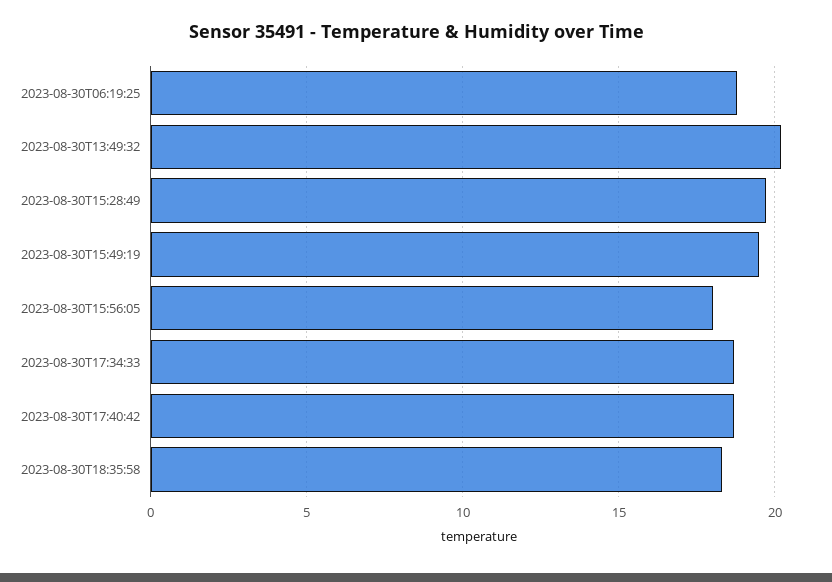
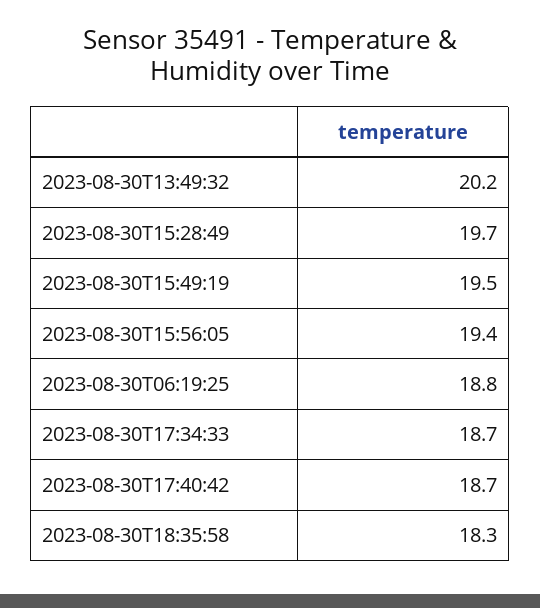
2023-08-30T15:56:05: 18 -> 19.4

